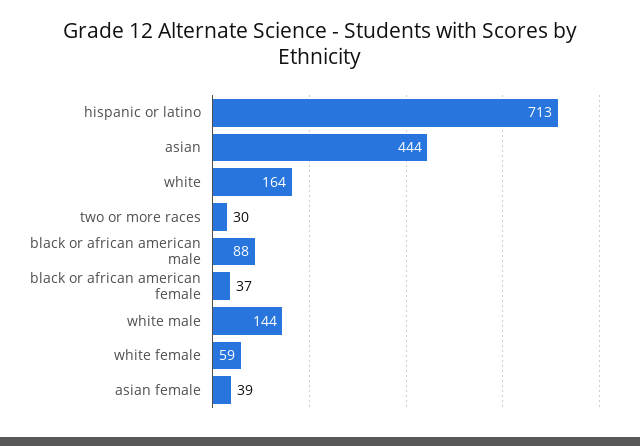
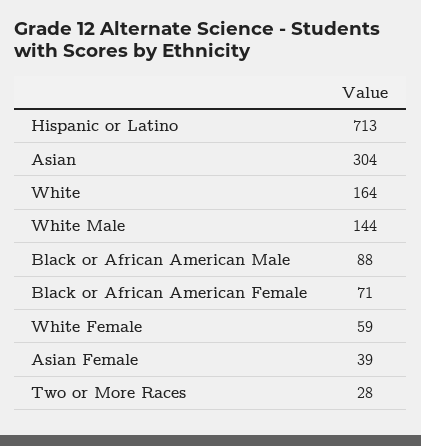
asian: 444 -> 304
two or more races: 30 -> 28
black or african american female: 37 -> 71

